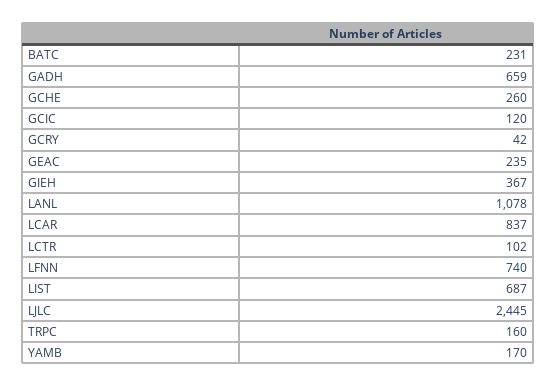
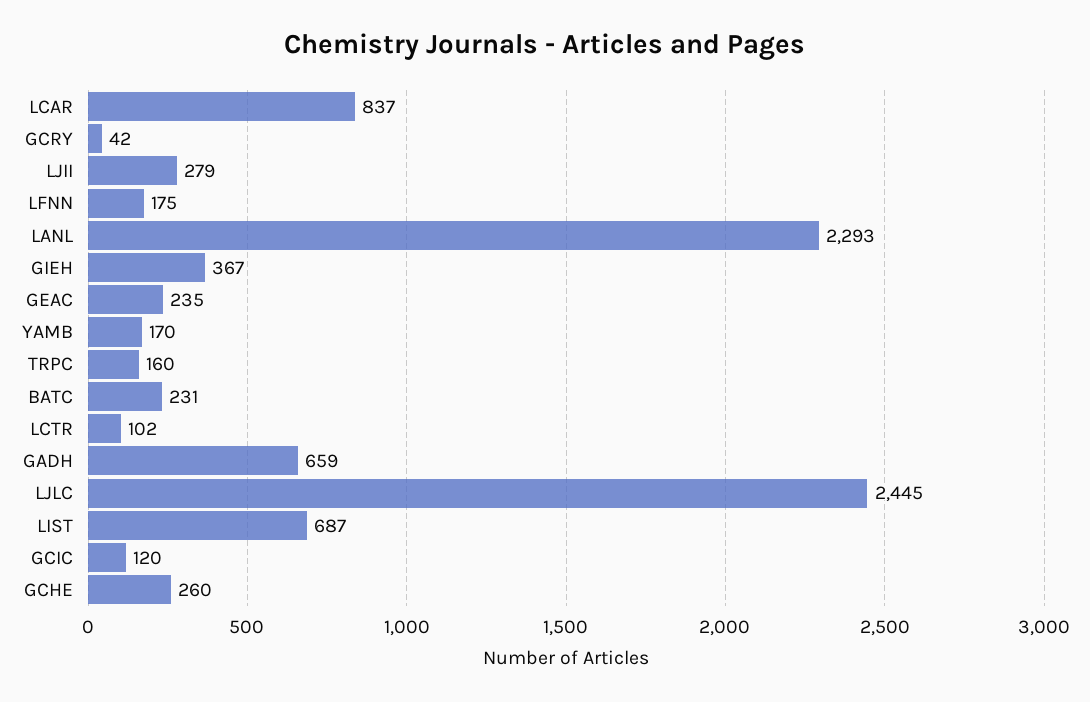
LANL: 1078 -> 2293
LFNN: 740 -> 175
LJII: none -> 279

